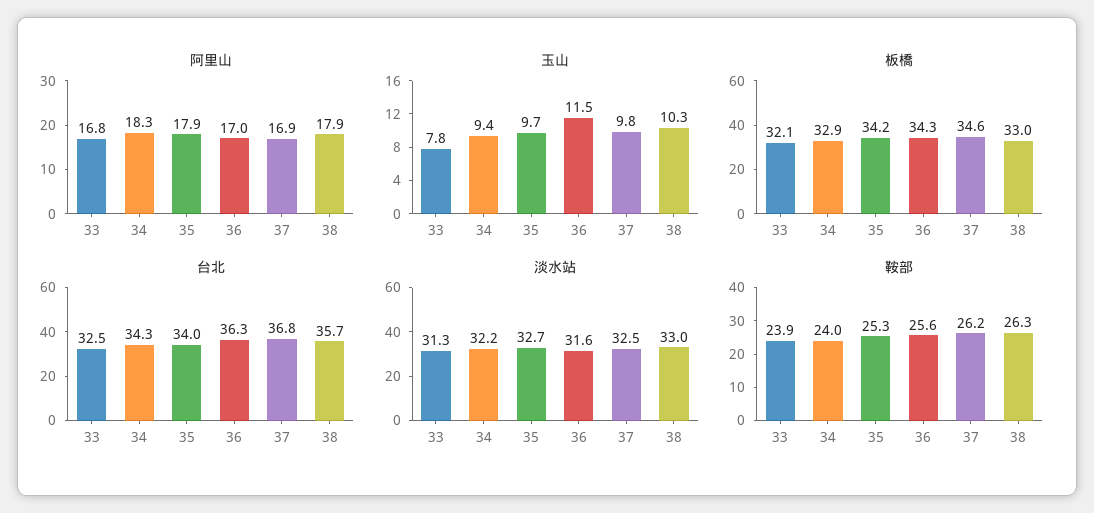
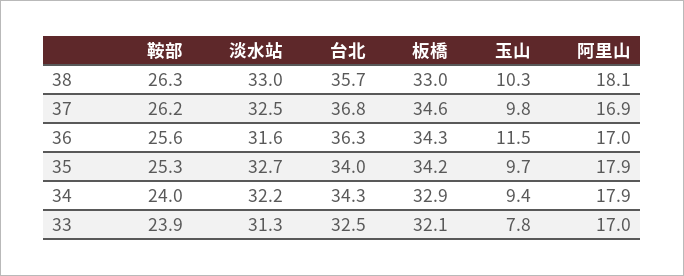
阿里山, 33: 16.8 -> 17
阿里山, 34: 18.3 -> 17.9
阿里山, 38: 17.9 -> 18.1

